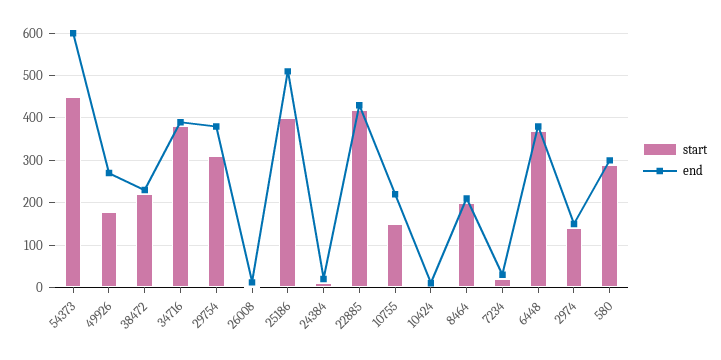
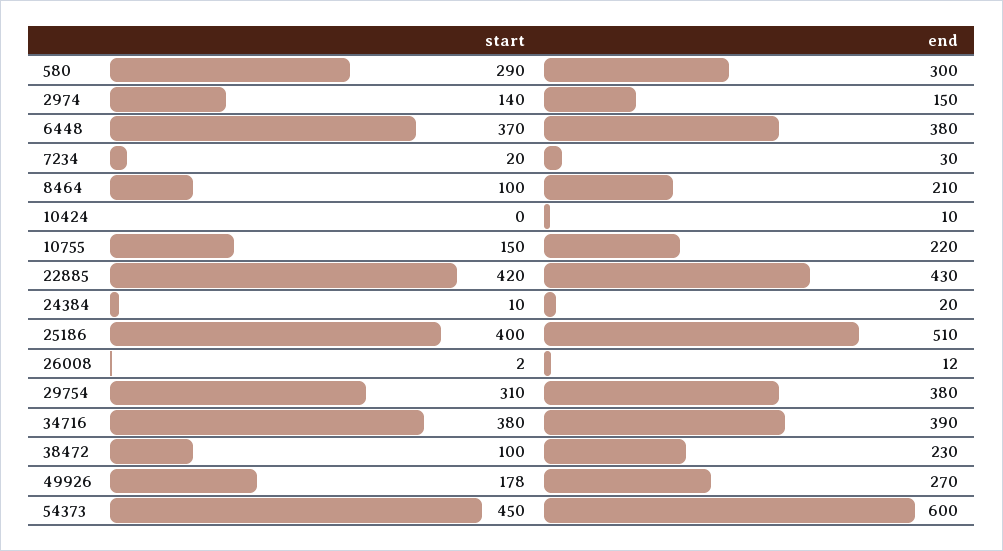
start, 38472: 220 -> 100
start, 8464: 200 -> 100

